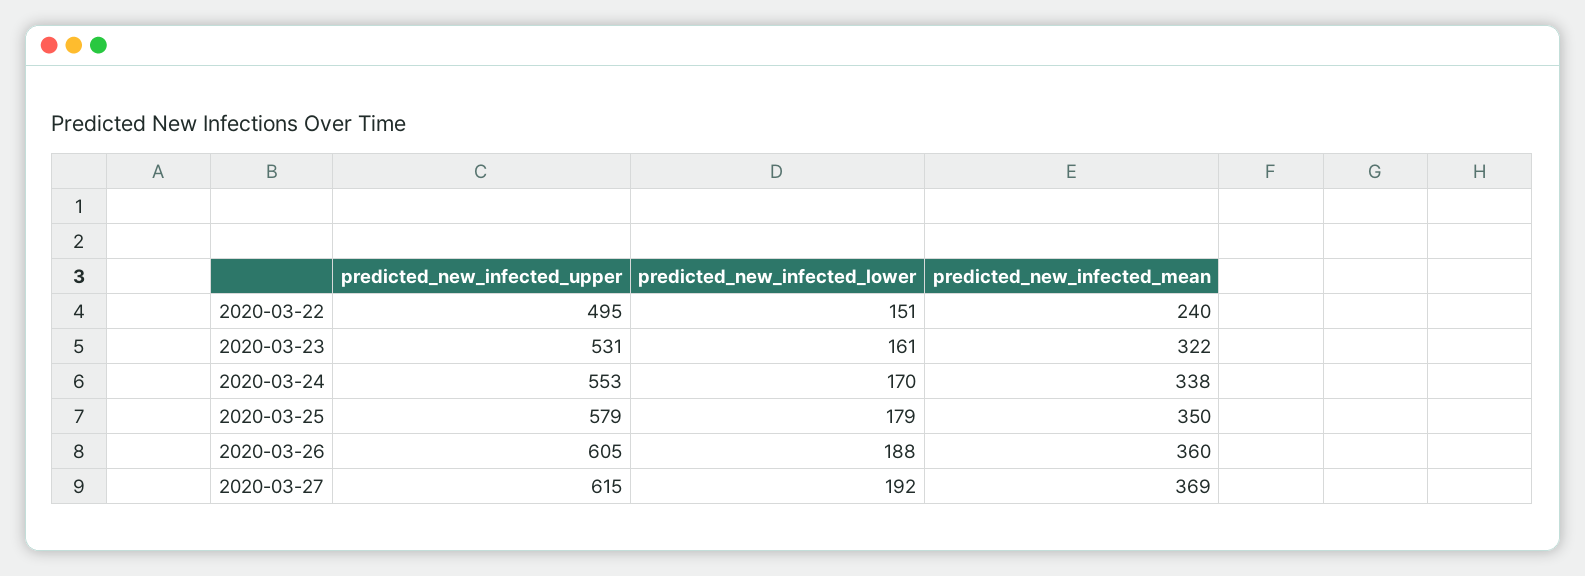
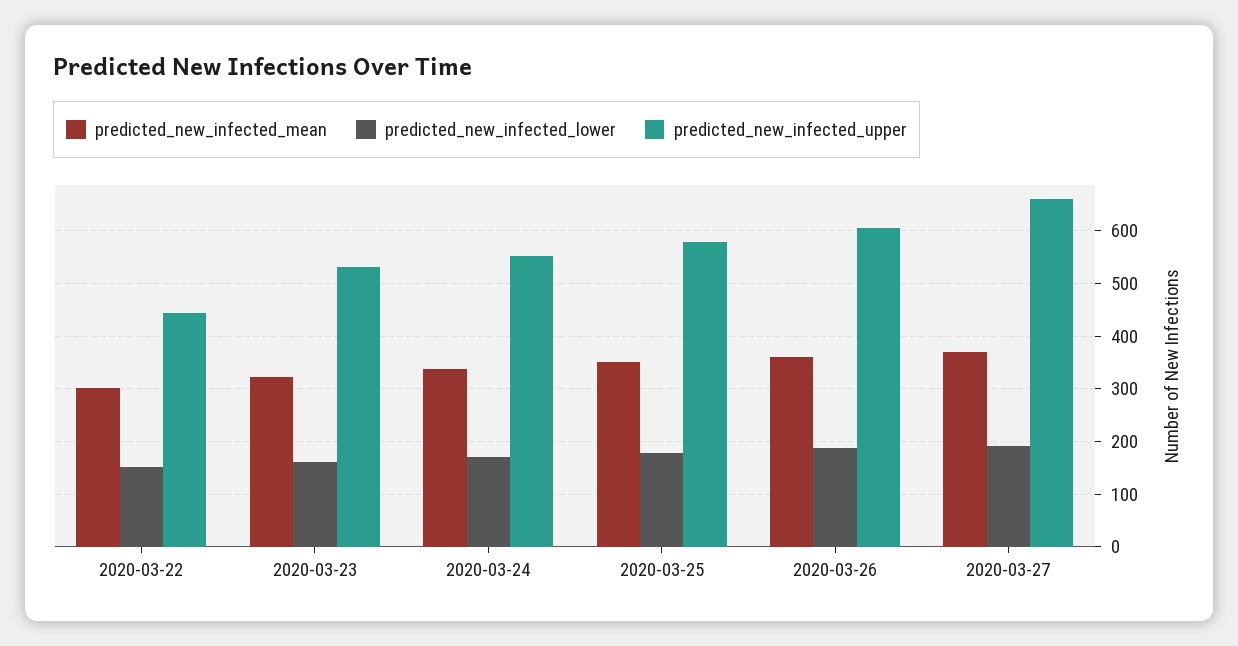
predicted_new_infected_upper, 2020-03-22: 495 -> 440
predicted_new_infected_mean, 2020-03-22: 240 -> 300
predicted_new_infected_upper, 2020-03-27: 615 -> 660

